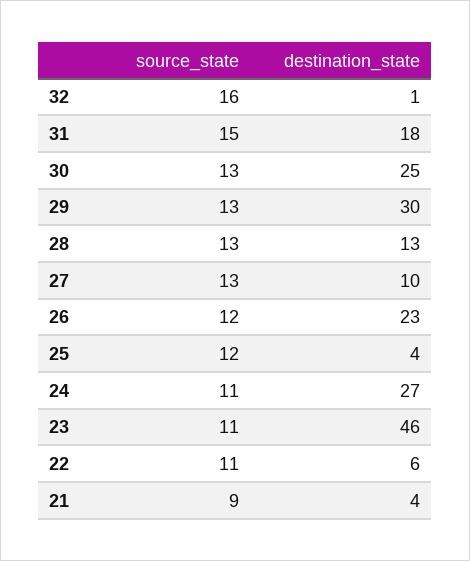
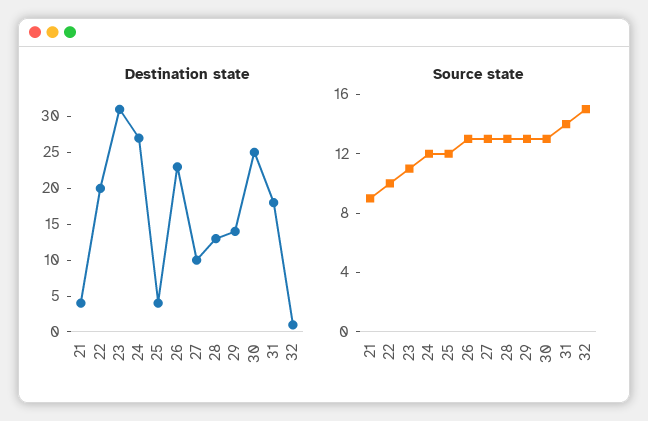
source_state, 32: 16 -> 15
source_state, 31: 15 -> 14
destination_state, 29: 30 -> 15
source_state, 26: 12 -> 13
source_state, 24: 11 -> 12
destination_state, 23: 46 -> 30
source_state, 22: 11 -> 10
destination_state, 22: 6 -> 20

